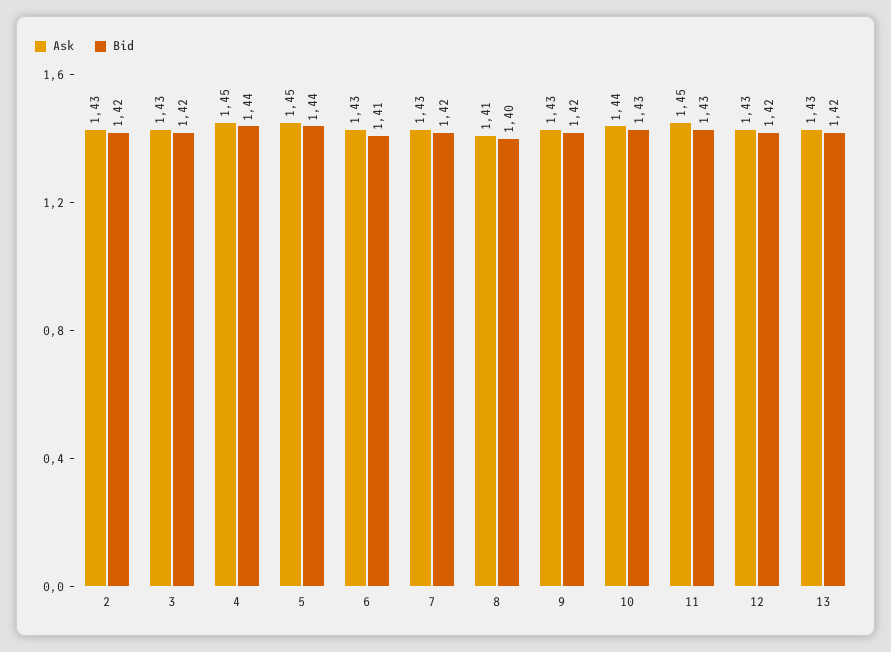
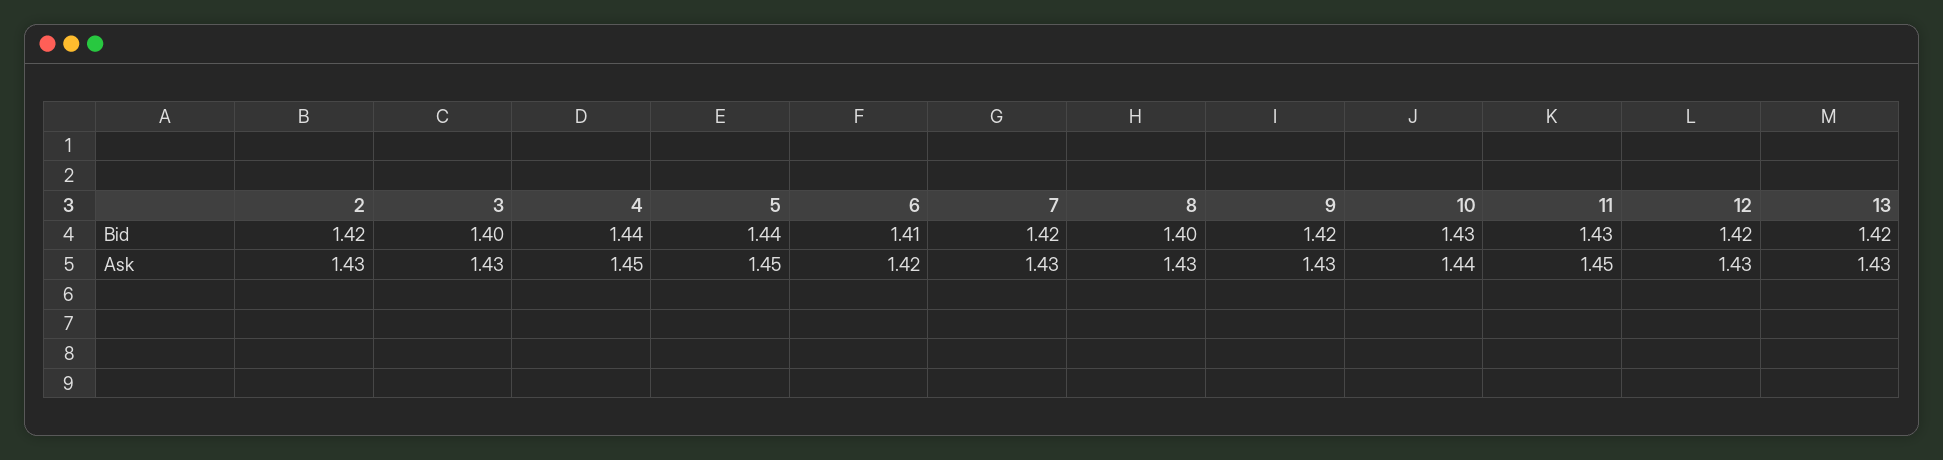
Bid, 3: 1.42 -> 1.4
Ask, 6: 1.43 -> 1.42
Ask, 8: 1.41 -> 1.43

